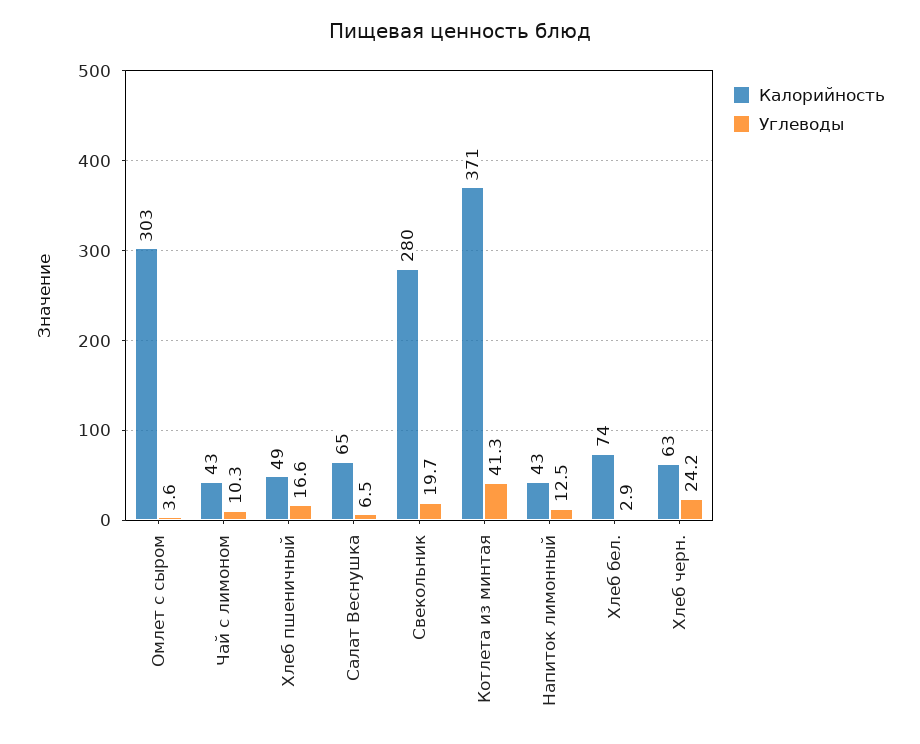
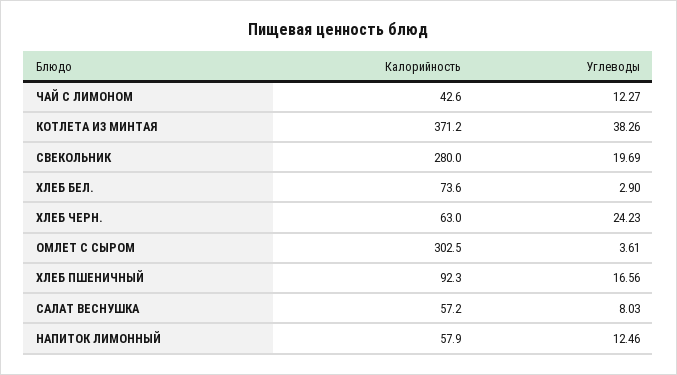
Углеводы, Чай с лимоном: 10.3 -> 12.27
Калорийность, Хлеб пшеничный: 49 -> 92.3
Калорийность, Салат Веснушка: 65 -> 57.2
Углеводы, Салат Веснушка: 6.5 -> 8.03
Углеводы, Котлета из минтая: 41.3 -> 38.26
Калорийность, Напиток лимонный: 43 -> 57.9

